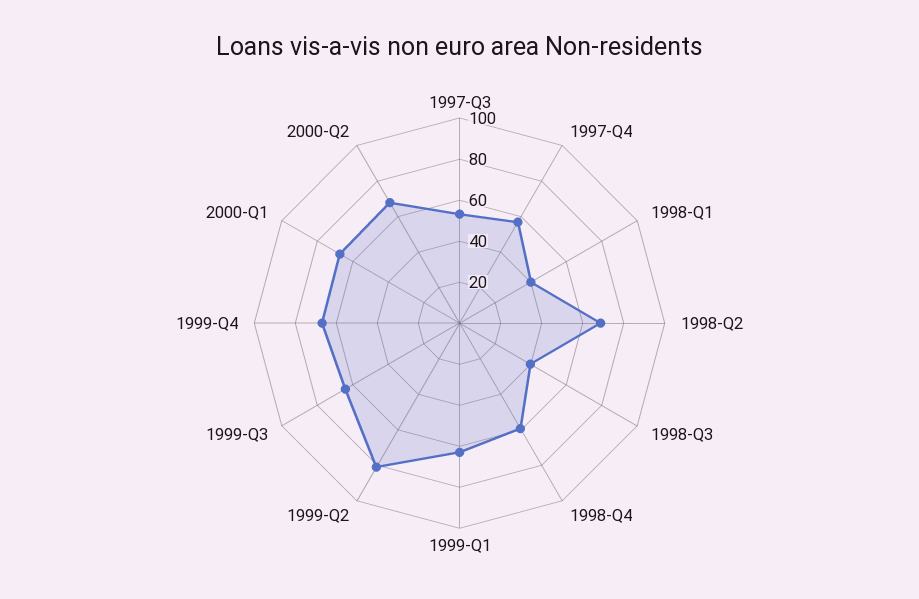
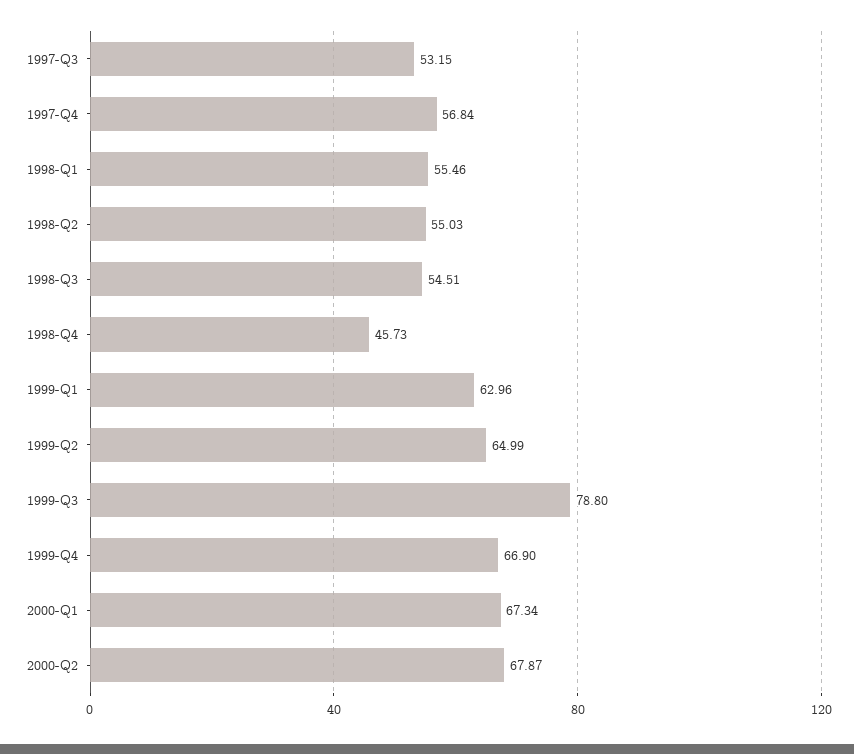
1998-Q1: 40 -> 55.46
1998-Q2: 70 -> 55.03
1998-Q3: 40 -> 54.51
1998-Q4: 60 -> 45.73
1999-Q2: 80 -> 64.99
1999-Q3: 65 -> 78.8

